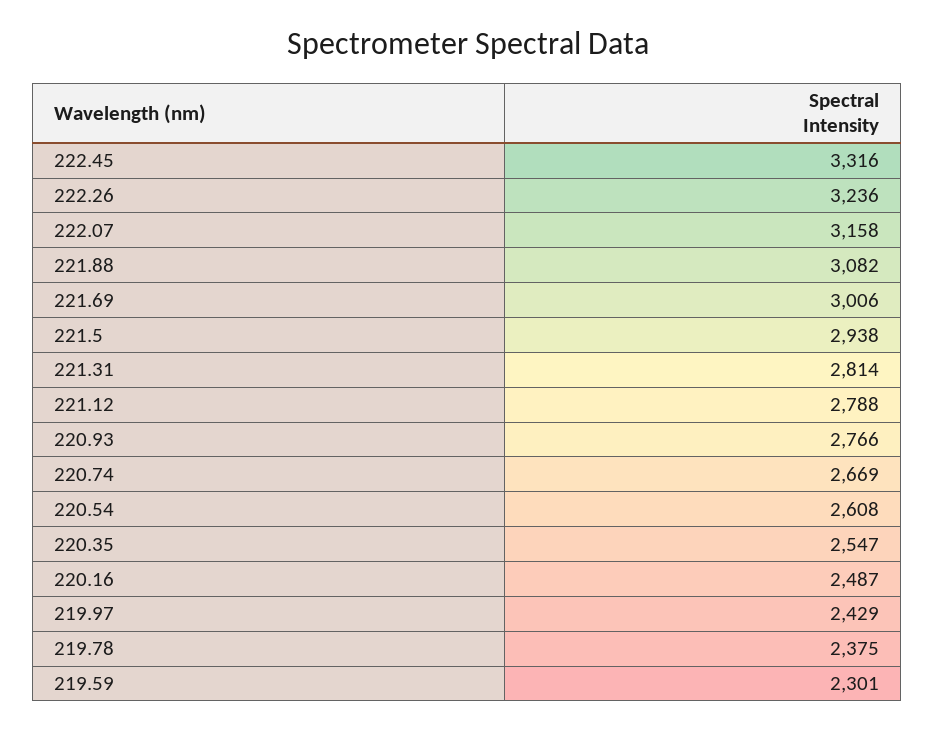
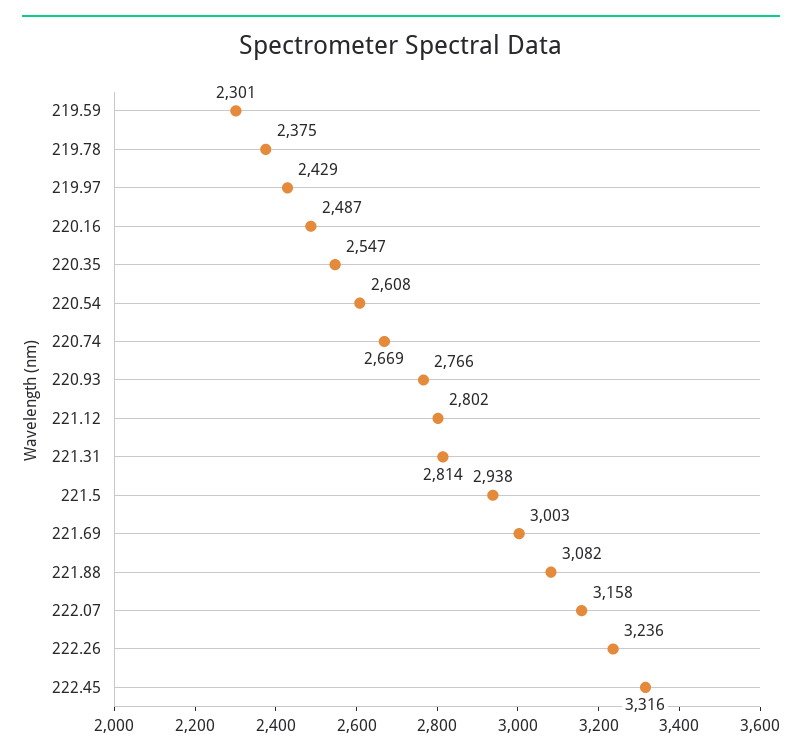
221.69: 3006 -> 3003
221.12: 2788 -> 2802

